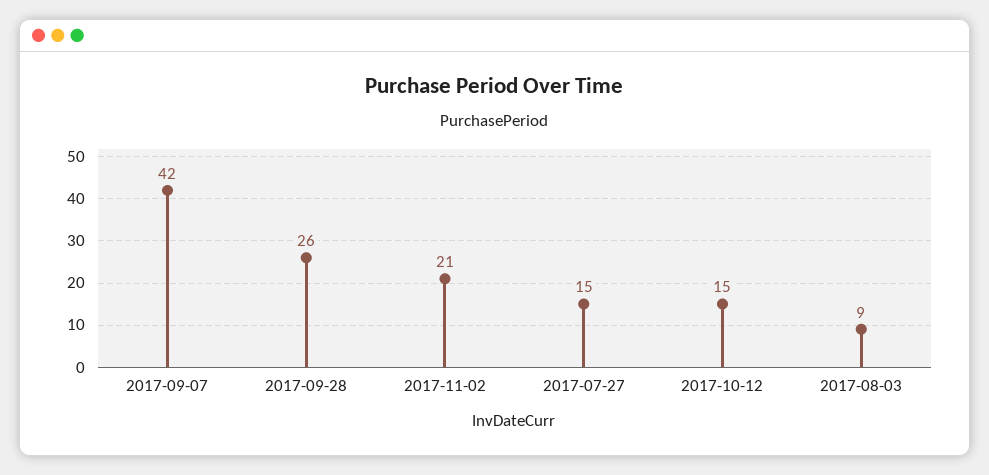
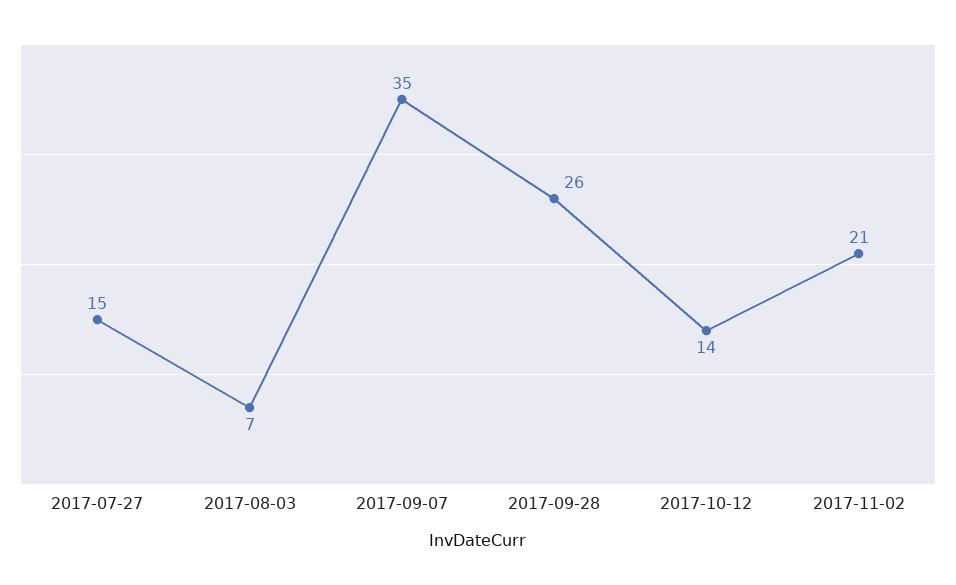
2017-09-07: 42 -> 35
2017-10-12: 15 -> 14
2017-08-03: 9 -> 7

